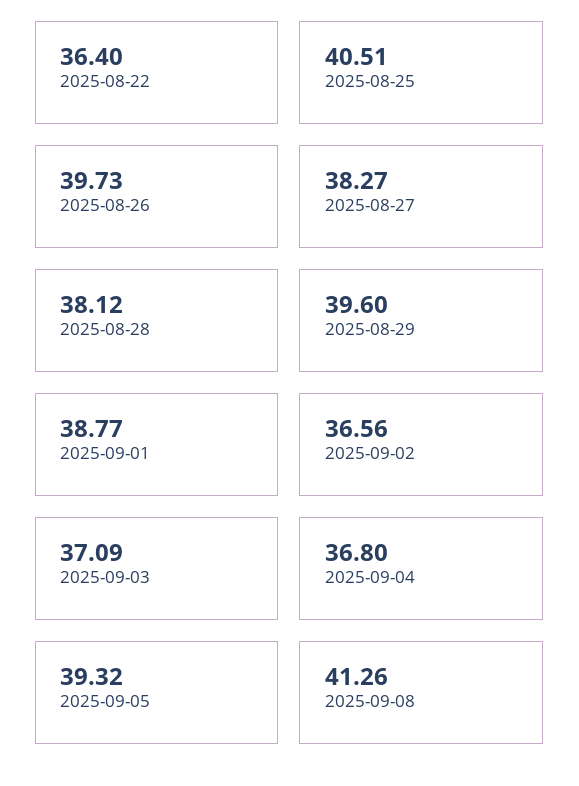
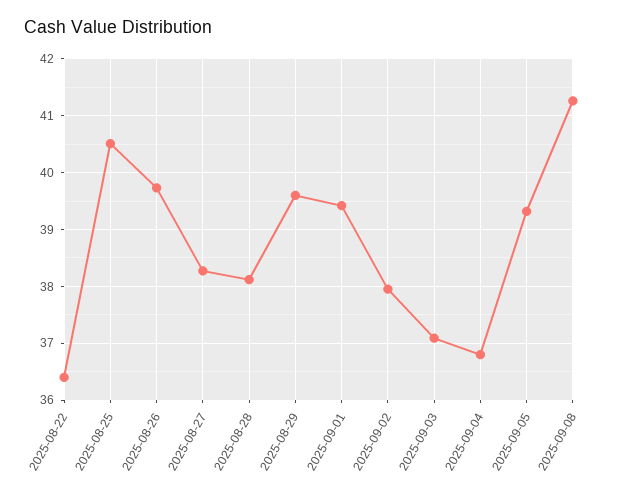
2025-09-01: 38.77 -> 39.4
2025-09-02: 36.56 -> 38

